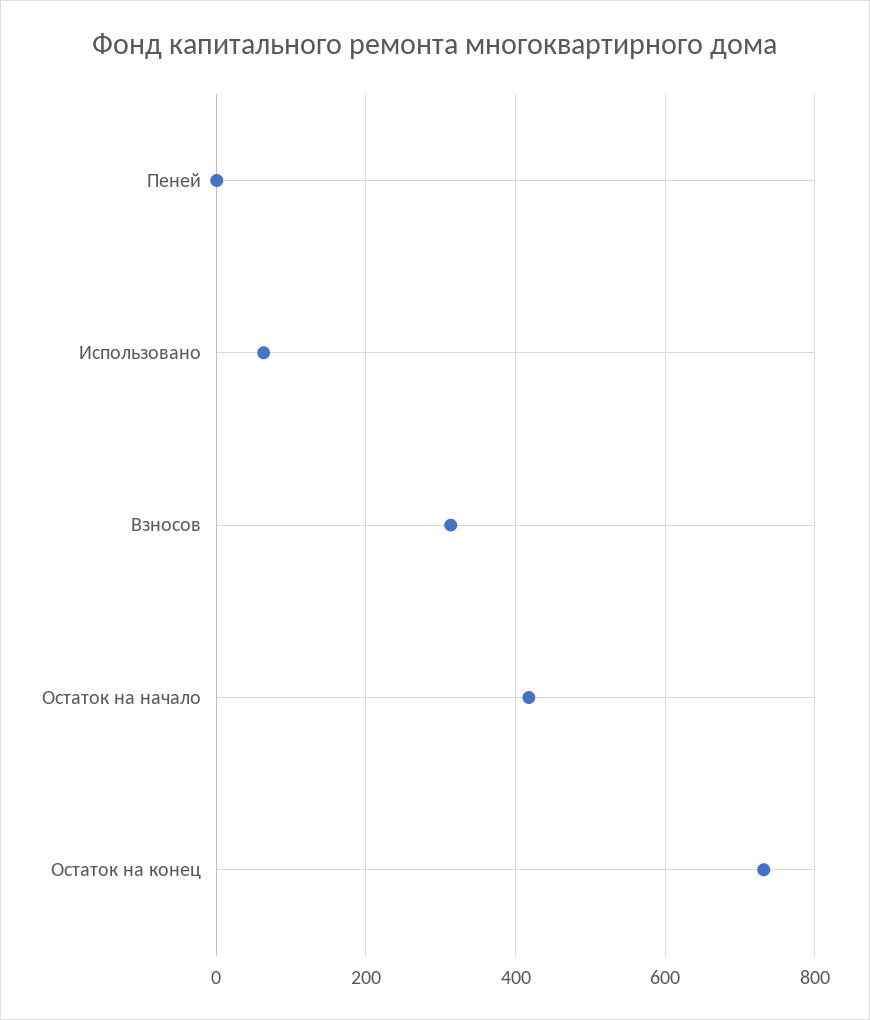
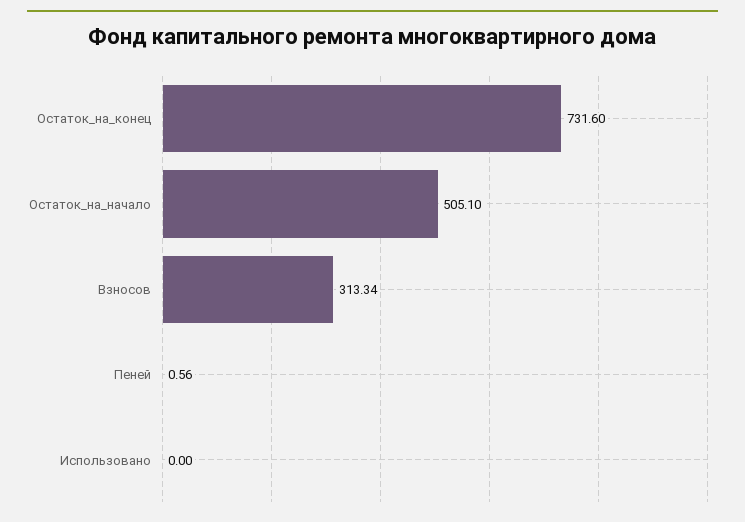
Использовано: 60 -> 0
Остаток на начало: 420 -> 505.1

